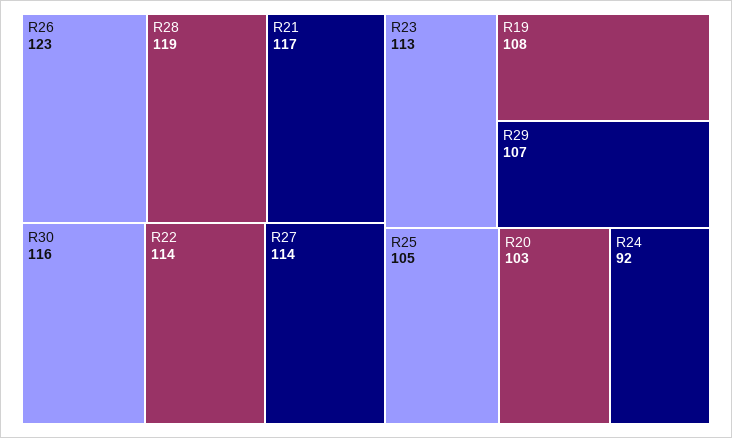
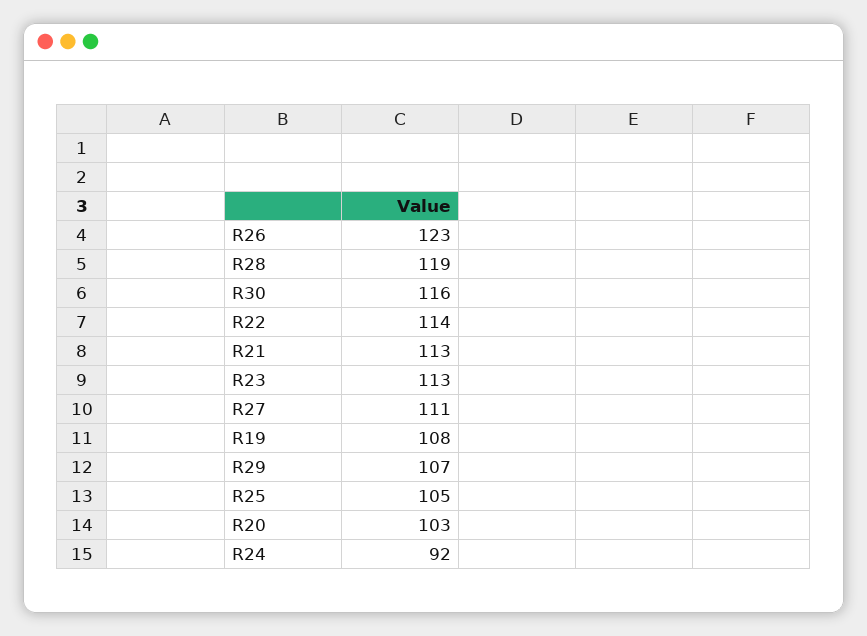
R21: 117 -> 113
R27: 114 -> 111

